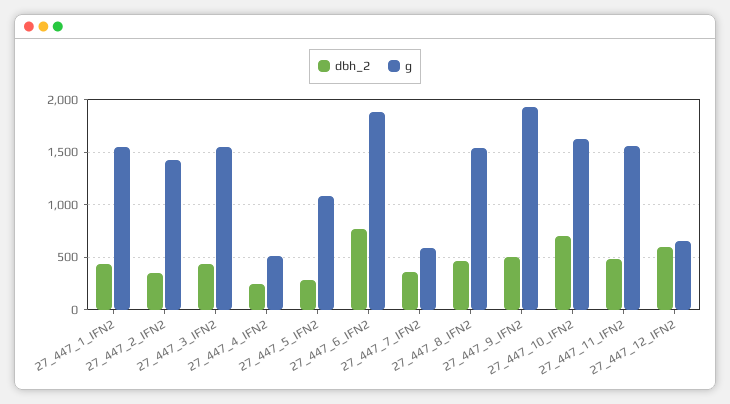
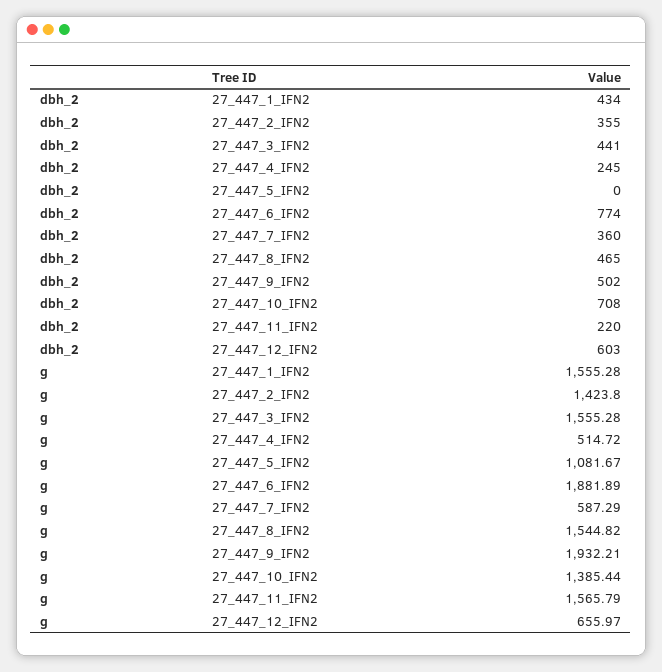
dbh_2, 27_447_5_IFN2: 300 -> 0
g, 27_447_10_IFN2: 1600 -> 1385.44
dbh_2, 27_447_11_IFN2: 500 -> 220

